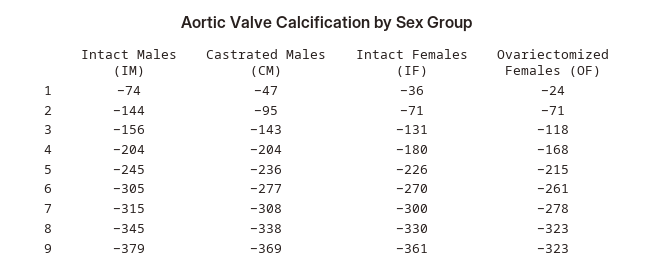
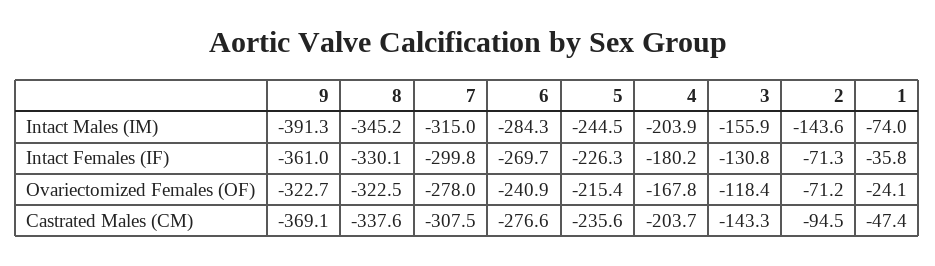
Intact Males (IM), 6: -305 -> -284.3
Ovariectomized Females (OF), 6: -261 -> -240.9
Intact Males (IM), 9: -379 -> -391.3

